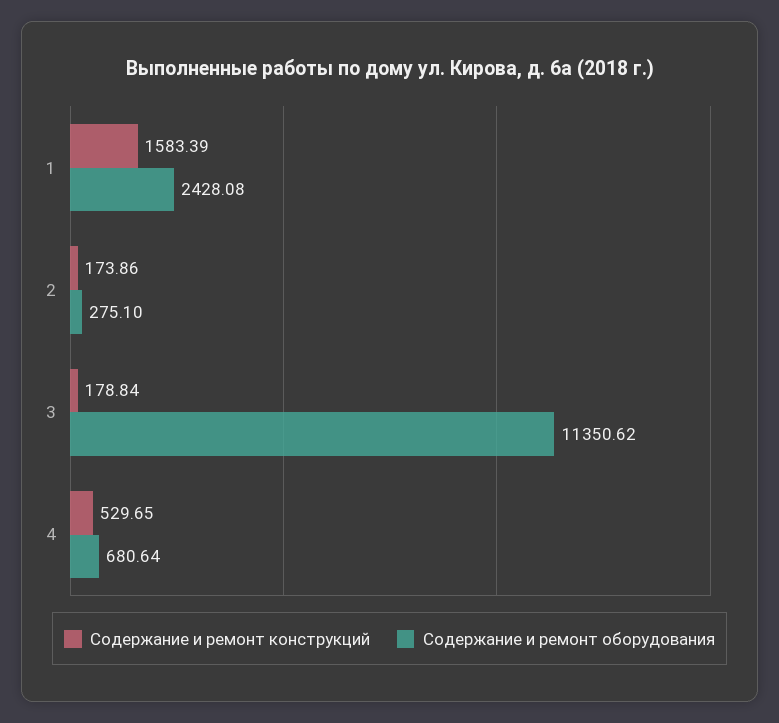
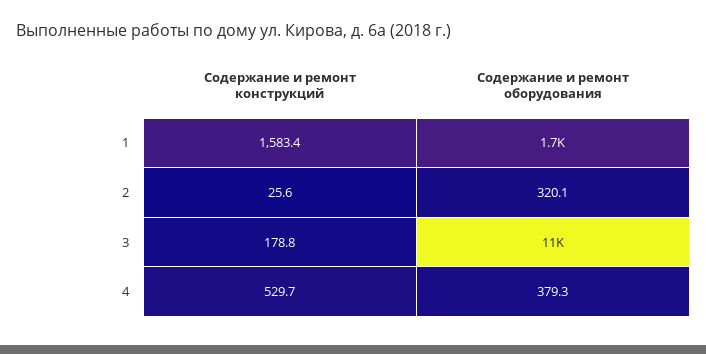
Содержание и ремонт оборудования, 1: 2428.08 -> 1700
Содержание и ремонт конструкций, 2: 173.86 -> 25.6
Содержание и ремонт оборудования, 2: 275.1 -> 320.1
Содержание и ремонт оборудования, 4: 680.64 -> 379.3

